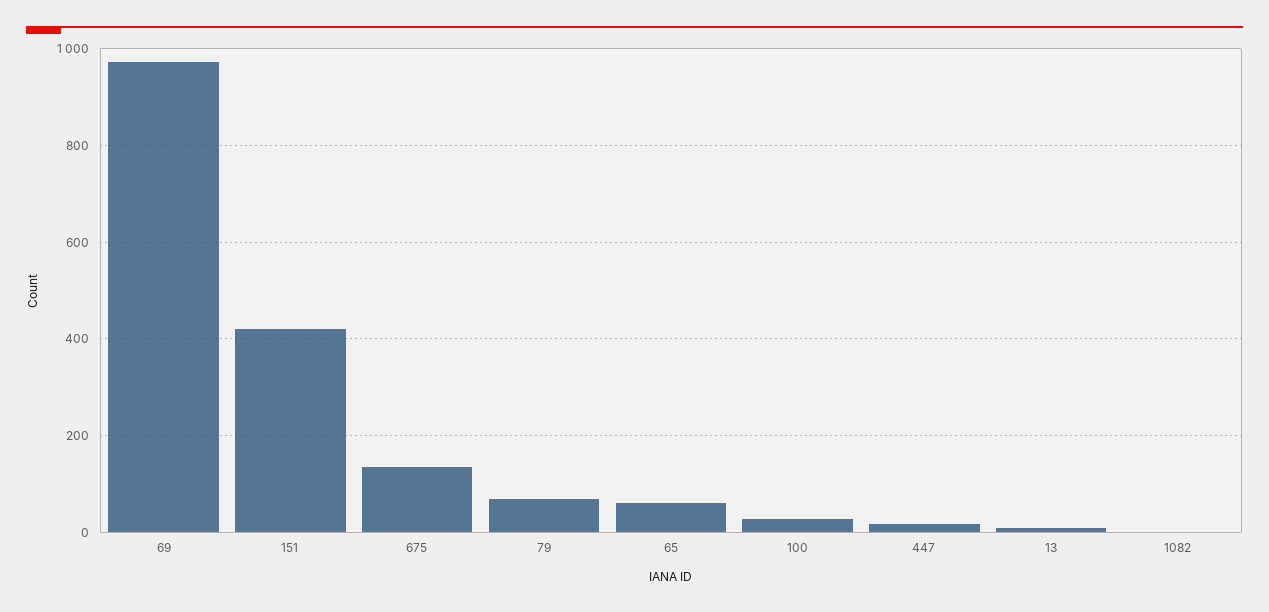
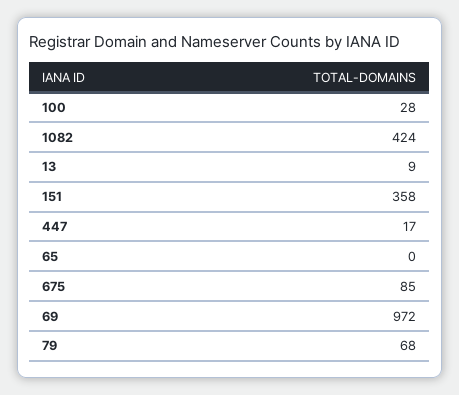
151: 420 -> 358
675: 140 -> 85
65: 60 -> 0
1082: 0 -> 424

